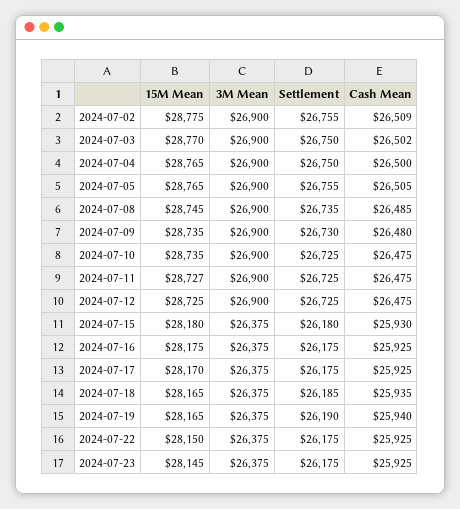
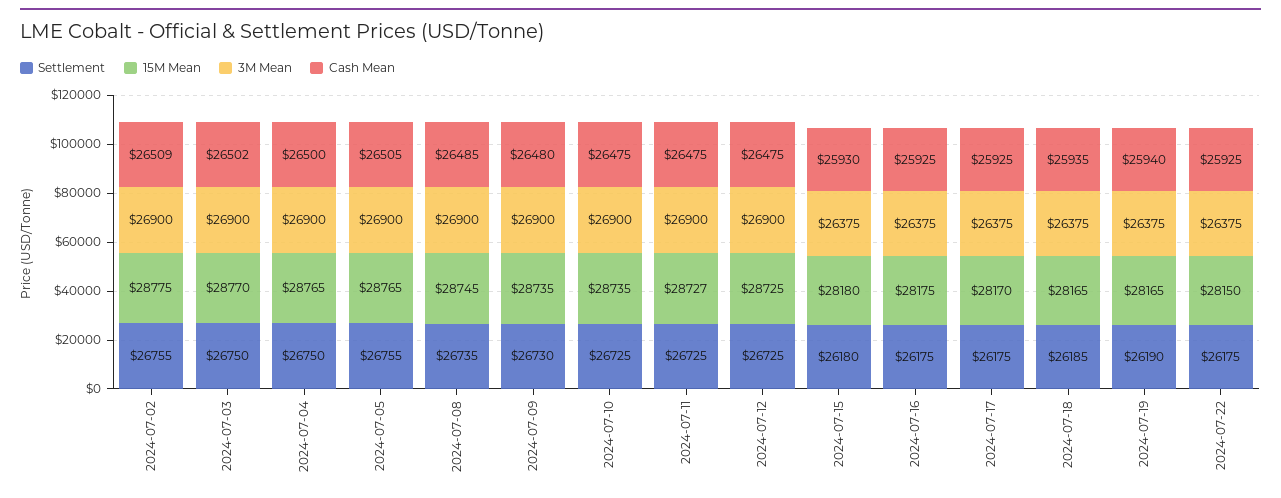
15M Mean, 2024-07-23: 28145 -> none
3M Mean, 2024-07-23: 26375 -> none
Settlement, 2024-07-23: 26175 -> none
Cash Mean, 2024-07-23: 25925 -> none

